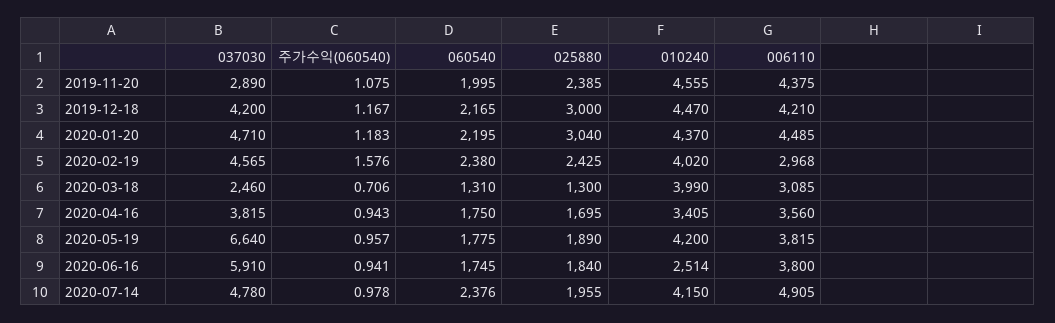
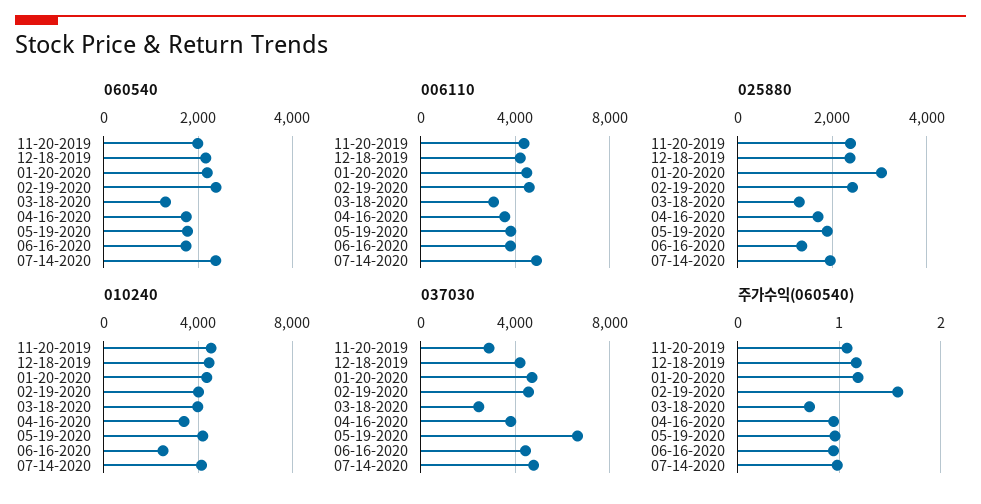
025880, 2019-12-18: 3000 -> 2400
006110, 2020-02-19: 2968 -> 4500
037030, 2020-06-16: 5910 -> 4500
025880, 2020-06-16: 1840 -> 1400

